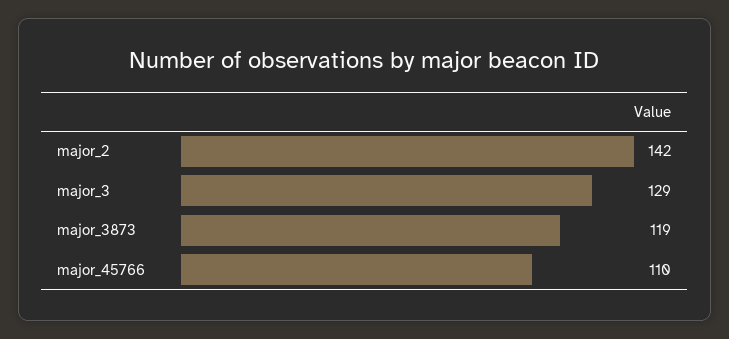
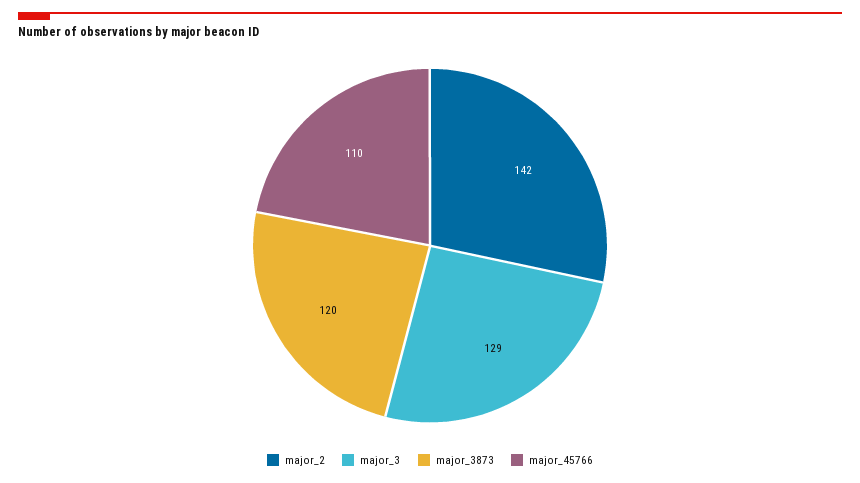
major_3873: 119 -> 120

